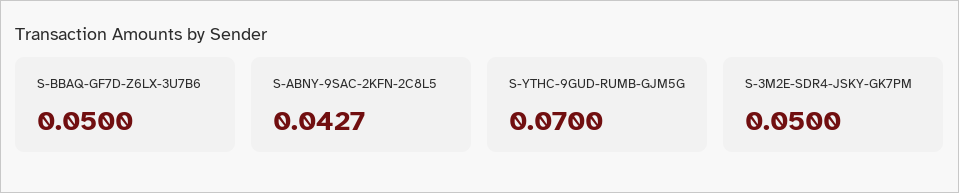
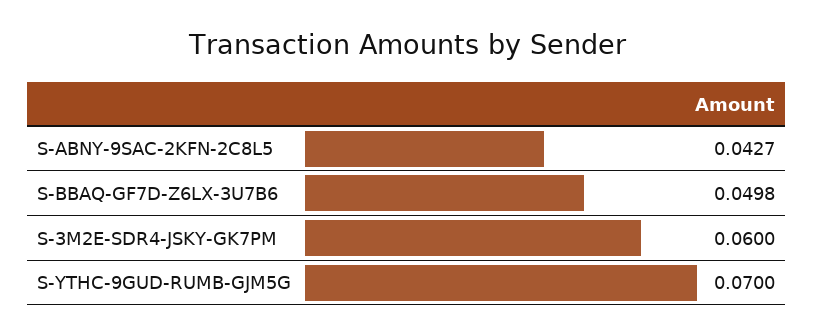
S-BBAQ-GF7D-Z6LX-3U7B6: 0.05 -> 0.0498
S-3M2E-SDR4-JSKY-GK7PM: 0.05 -> 0.06

